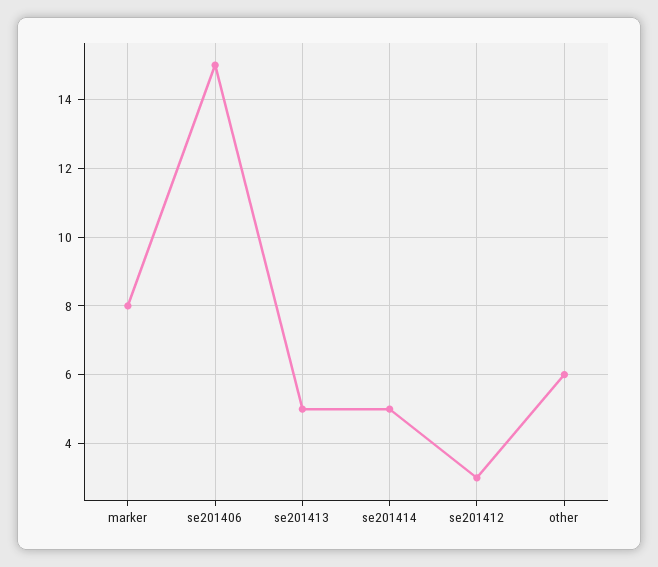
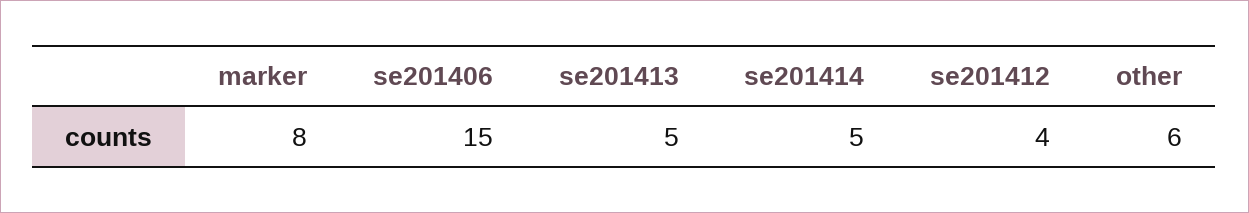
se201412: 3 -> 4

